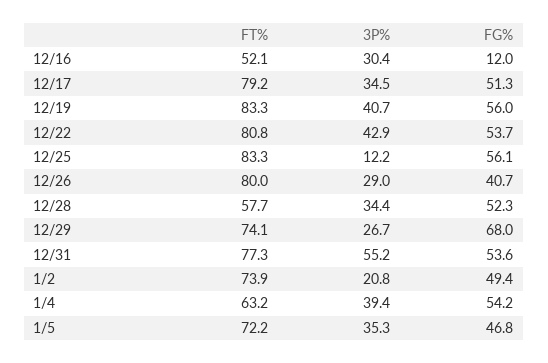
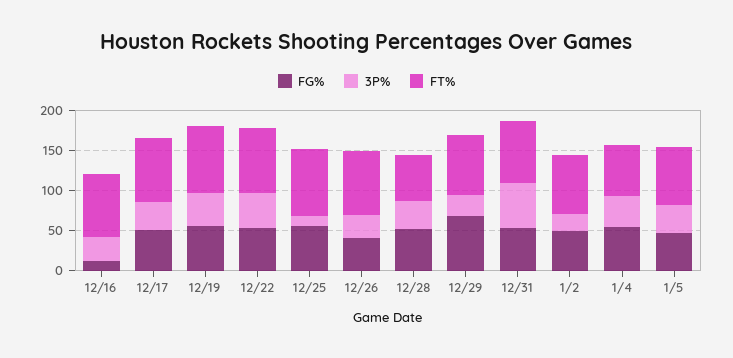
FT%, 12/16: 52.1 -> 80

